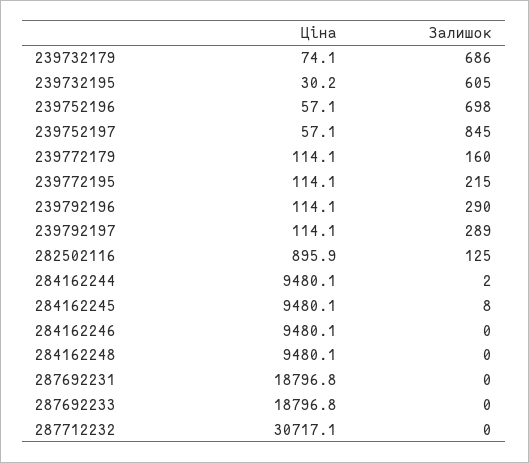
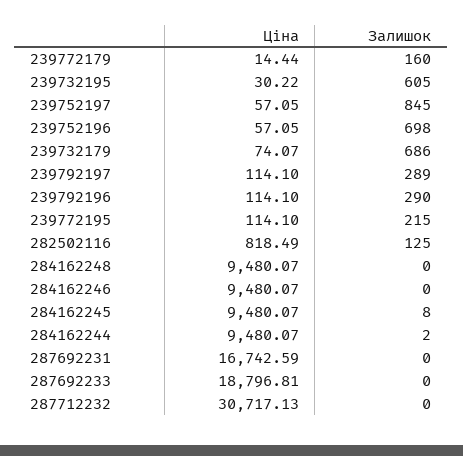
Ціна, 239772179: 114.1 -> 14.44
Ціна, 282502116: 895.9 -> 818.49
Ціна, 287692231: 18796.8 -> 16742.59

